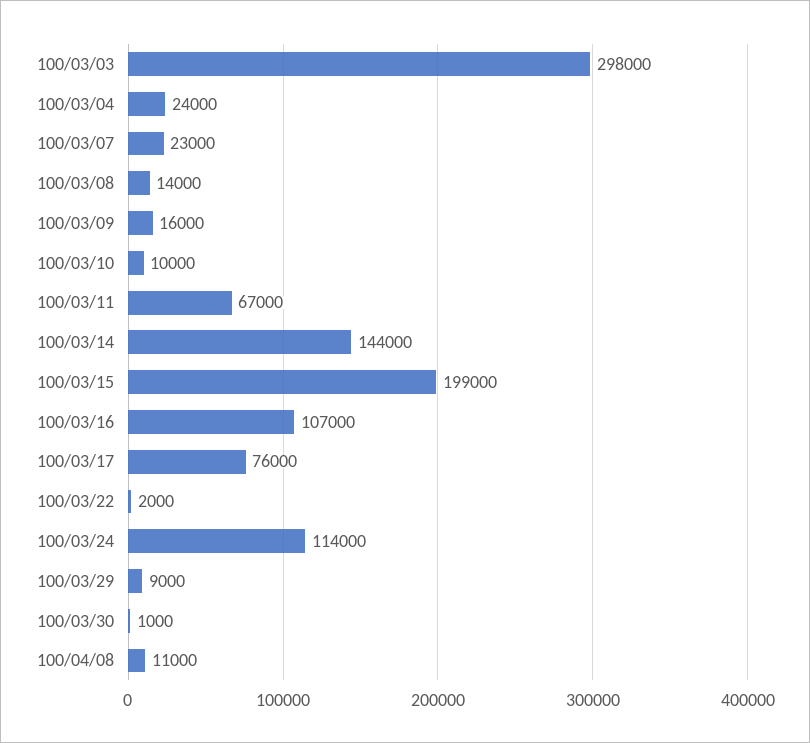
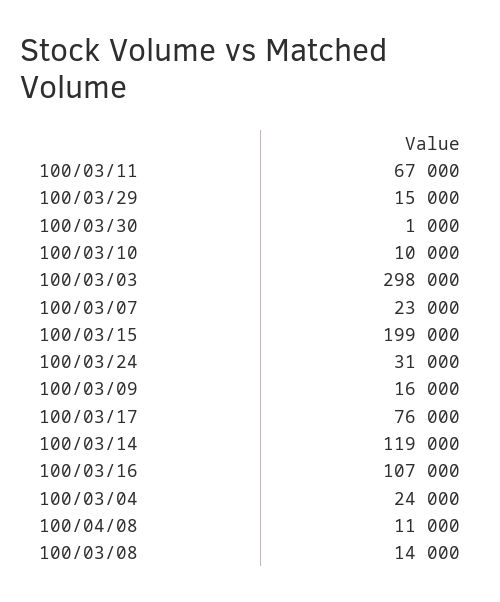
100/03/14: 144000 -> 119000
100/03/22: 2000 -> none
100/03/24: 114000 -> 31000
100/03/29: 9000 -> 15000

